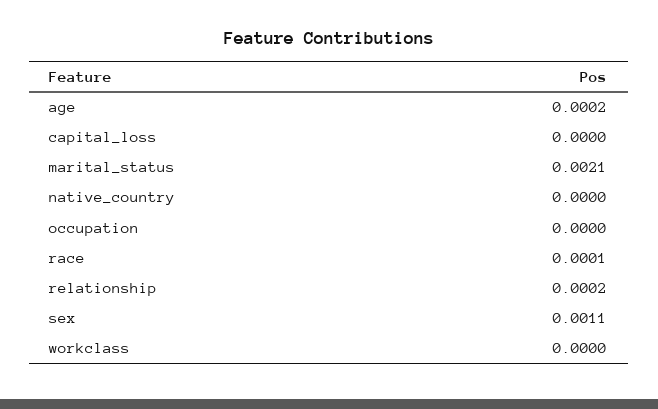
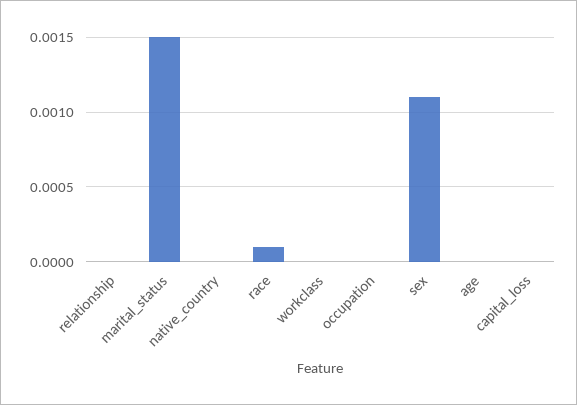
age: 0.0002 -> 0
marital_status: 0.0021 -> 0.0015
relationship: 0.0002 -> 0

